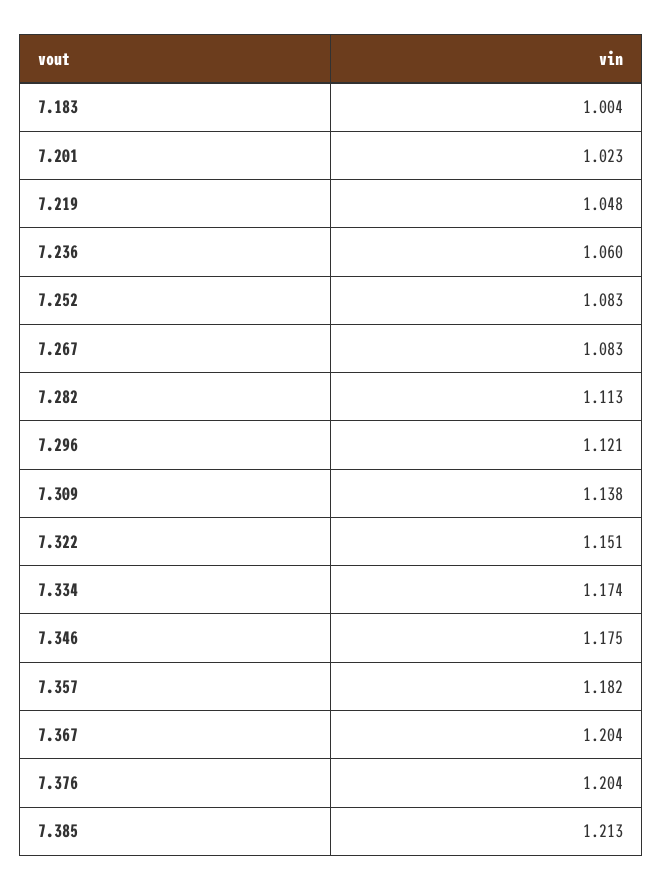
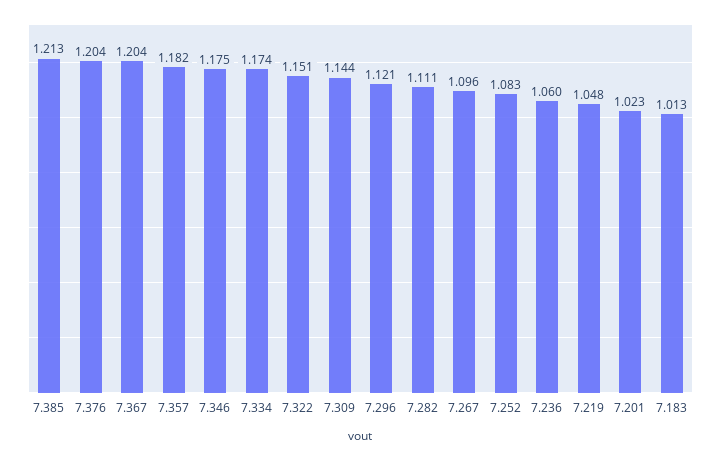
7.183: 1.004 -> 1.013
7.267: 1.083 -> 1.096
7.282: 1.113 -> 1.111
7.309: 1.138 -> 1.144

